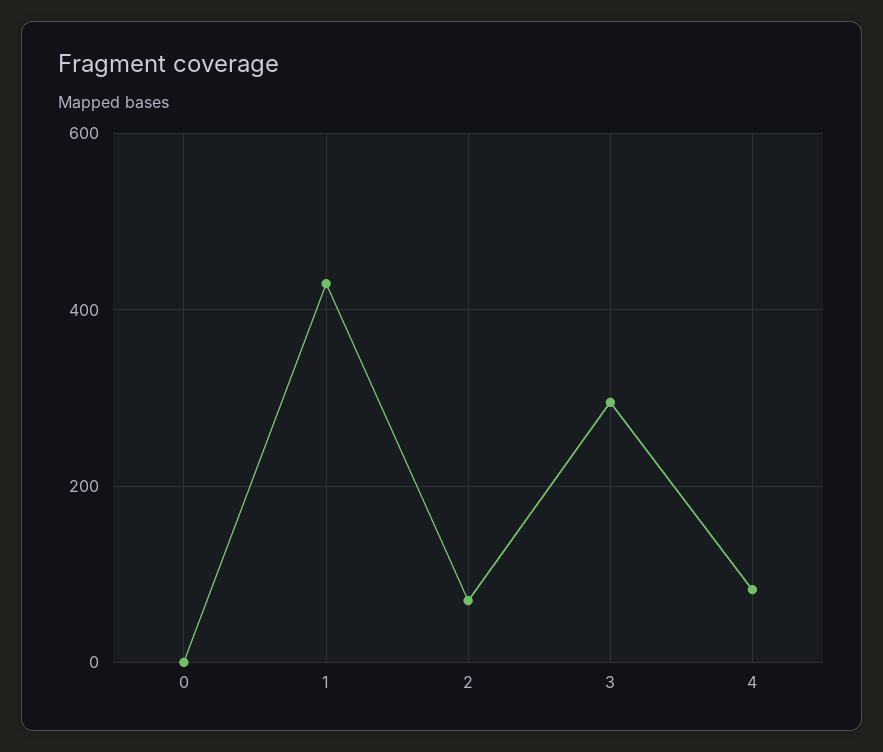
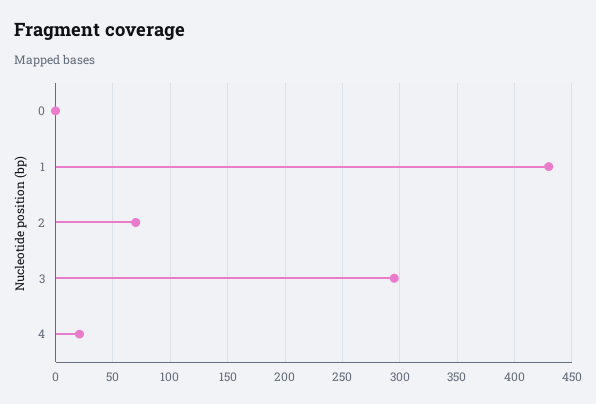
4: 80 -> 20

